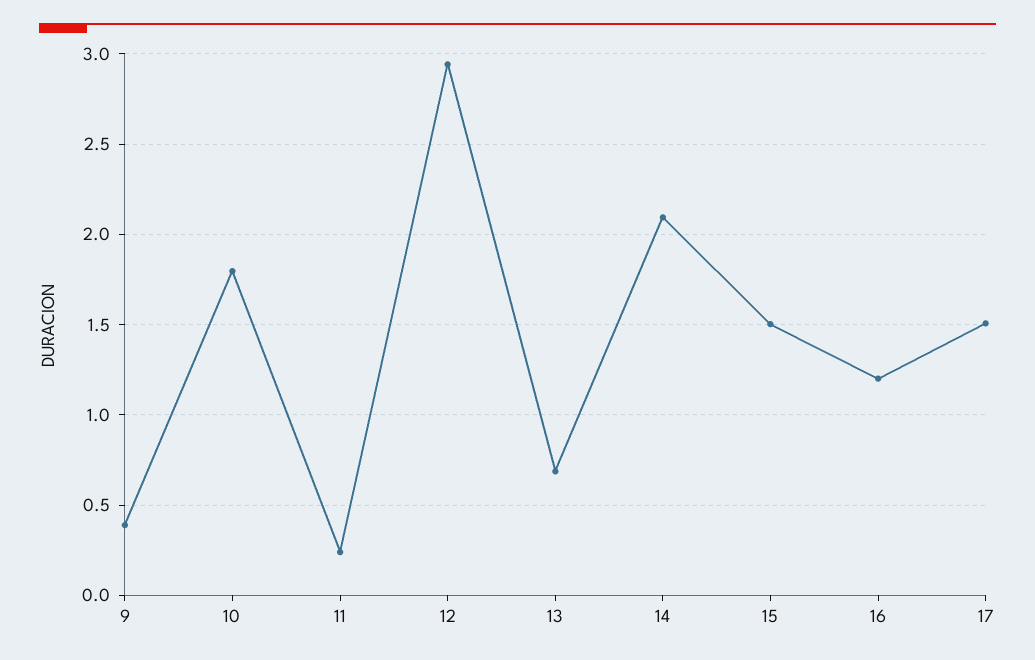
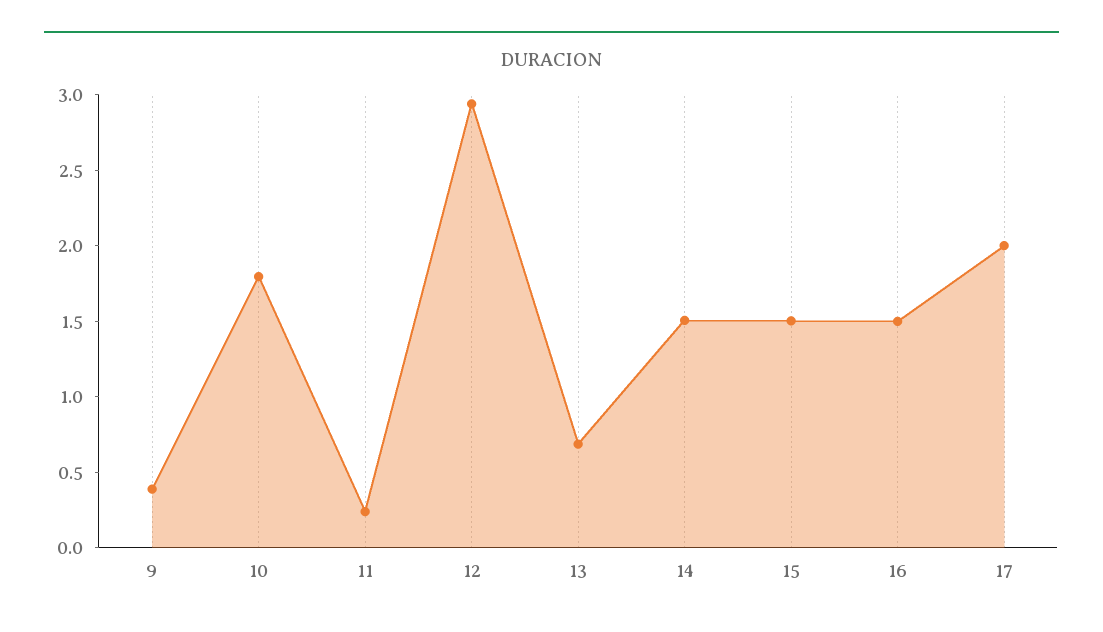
14: 2.1 -> 1.5
16: 1.2 -> 1.5
17: 1.5 -> 2

